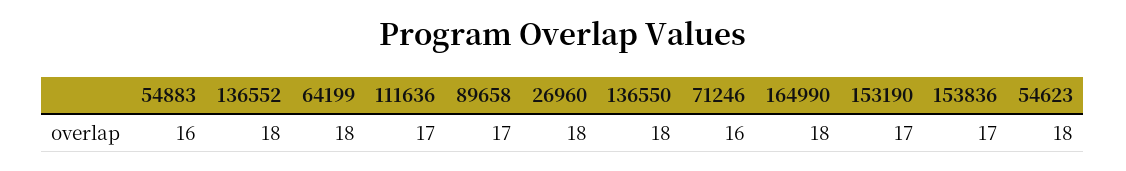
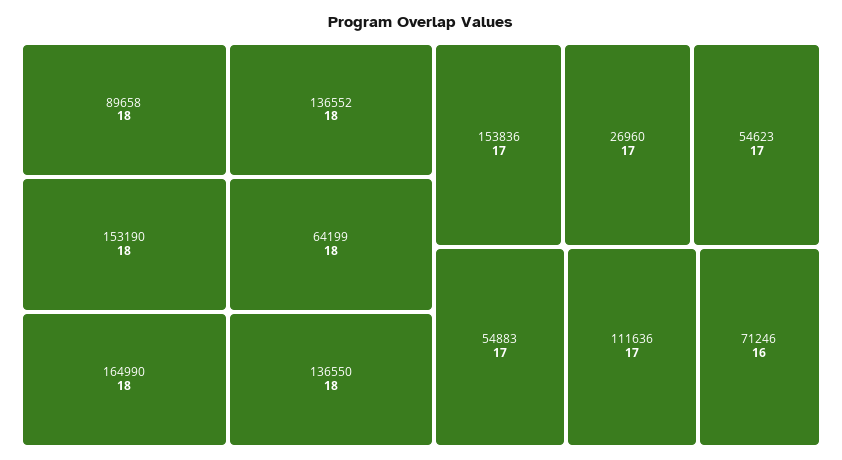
54883: 16 -> 17
89658: 17 -> 18
26960: 18 -> 17
153190: 17 -> 18
54623: 18 -> 17

